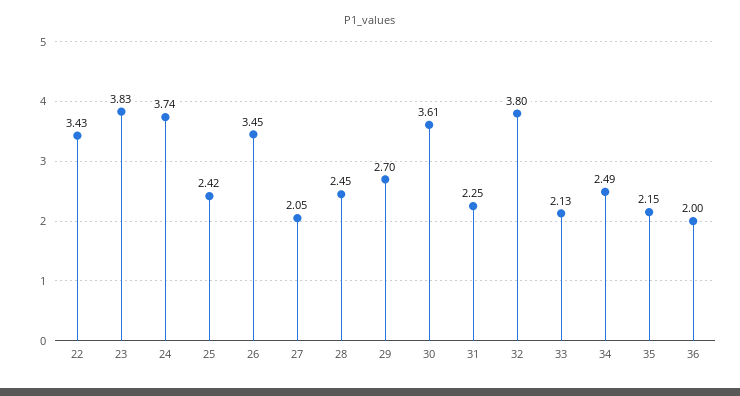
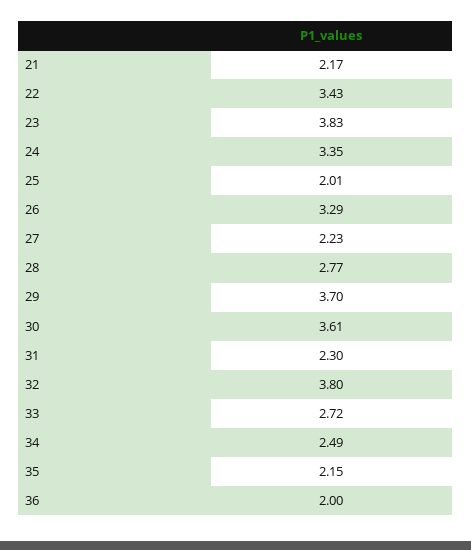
24: 3.74 -> 3.35
25: 2.42 -> 2.01
26: 3.45 -> 3.29
27: 2.05 -> 2.23
28: 2.45 -> 2.77
29: 2.7 -> 3.7
31: 2.25 -> 2.3
33: 2.13 -> 2.72
21: none -> 2.17

